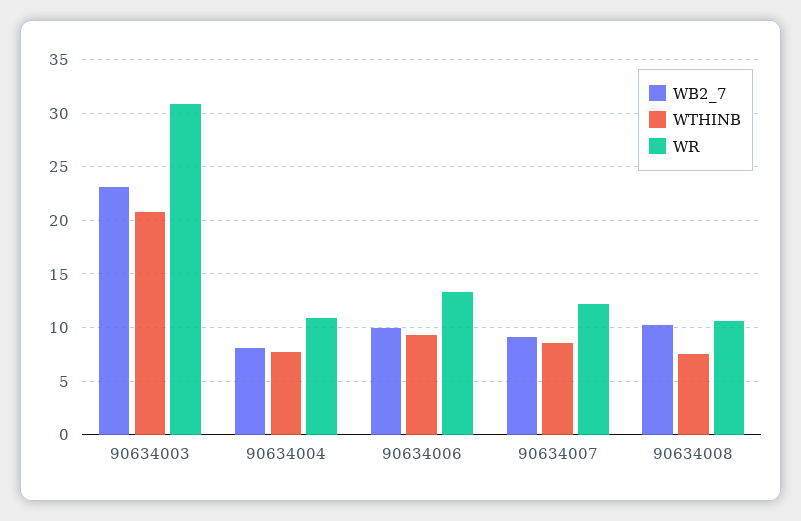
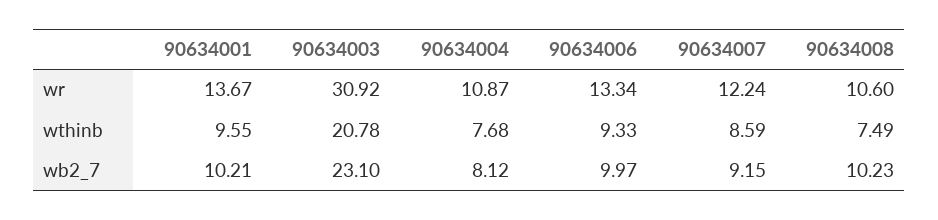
WR, 90634001: none -> 13.67
WTHINB, 90634001: none -> 9.55
WB2_7, 90634001: none -> 10.21

